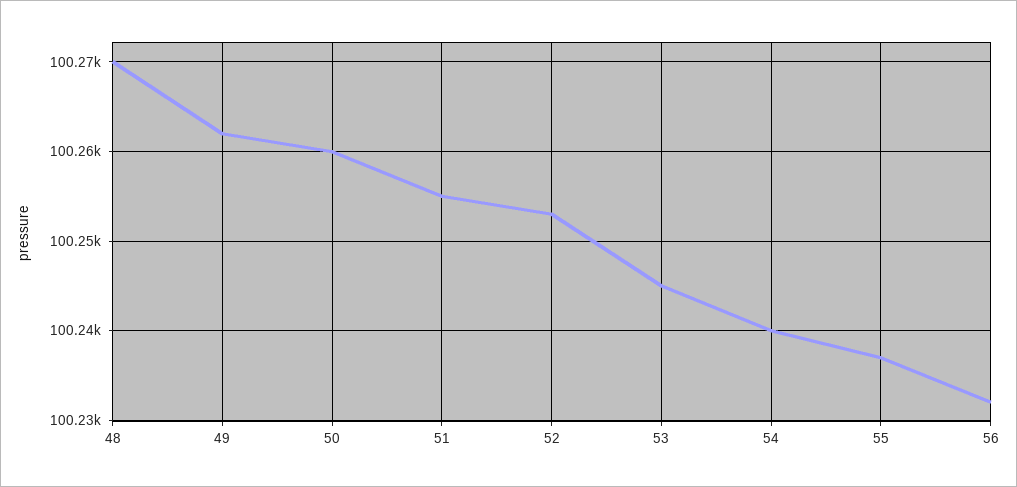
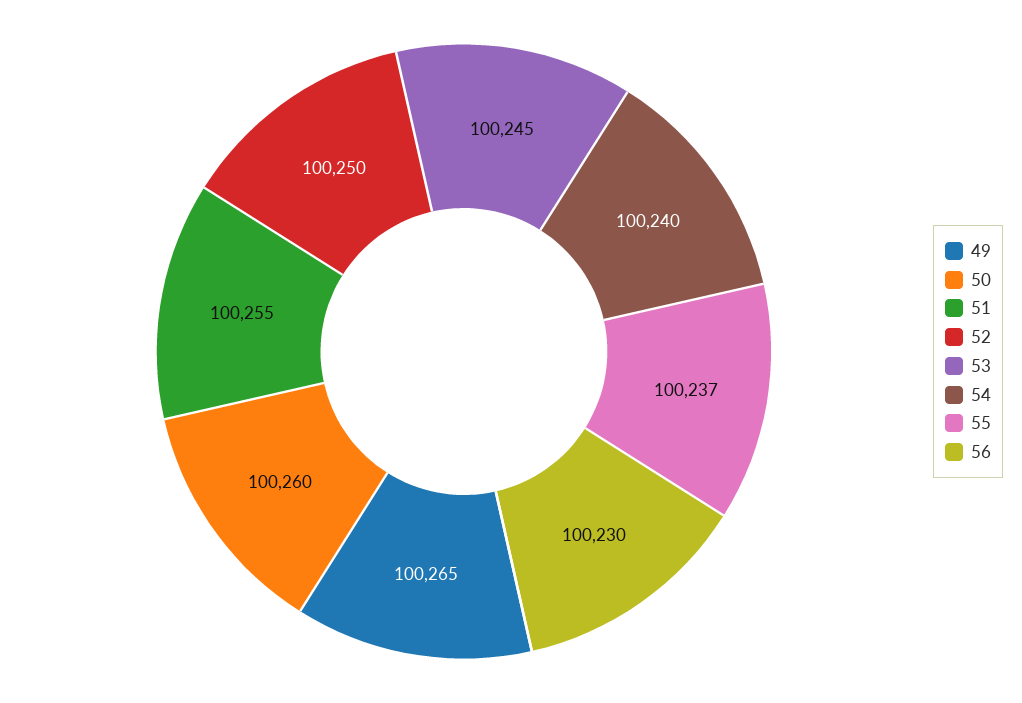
48: 100270 -> none
49: 100262 -> 100265
52: 100253 -> 100250
56: 100232 -> 100230

